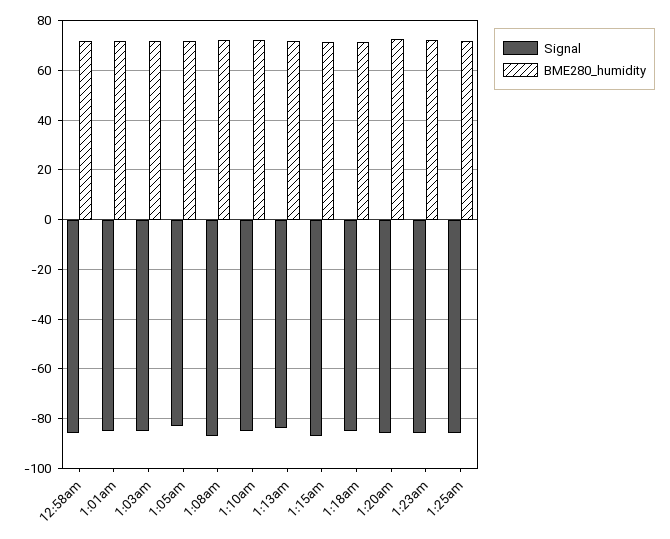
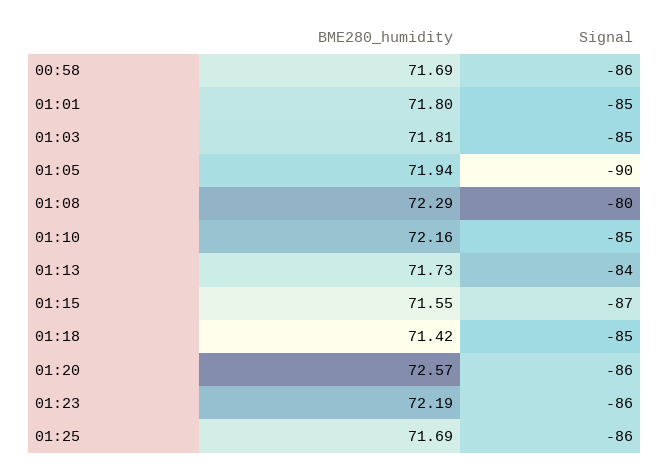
Signal, 1:05am: -82.5 -> -90
Signal, 1:08am: -87.5 -> -80

